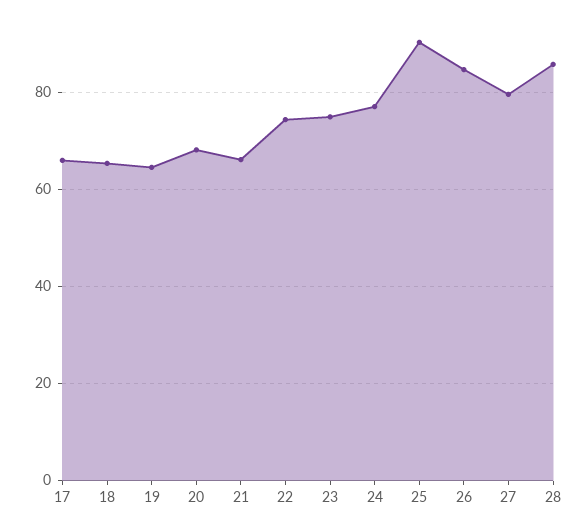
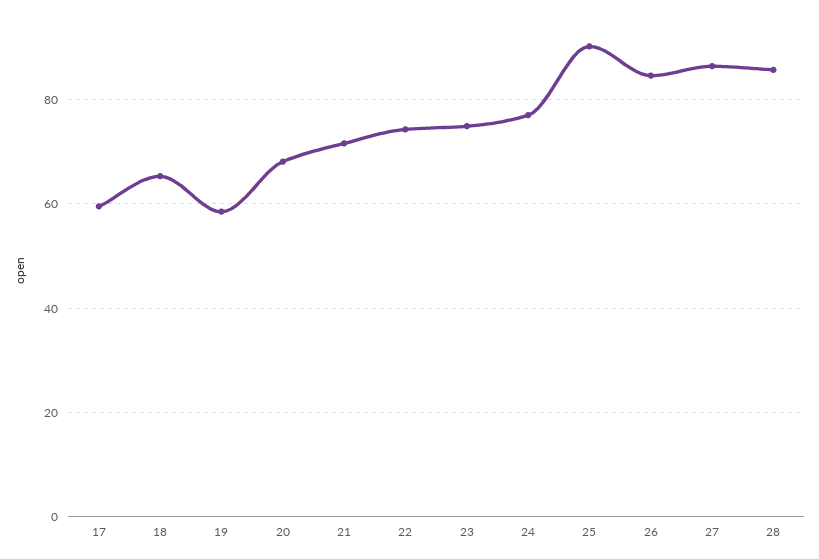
17: 66 -> 60
19: 64 -> 58
21: 66 -> 72
27: 80 -> 86

